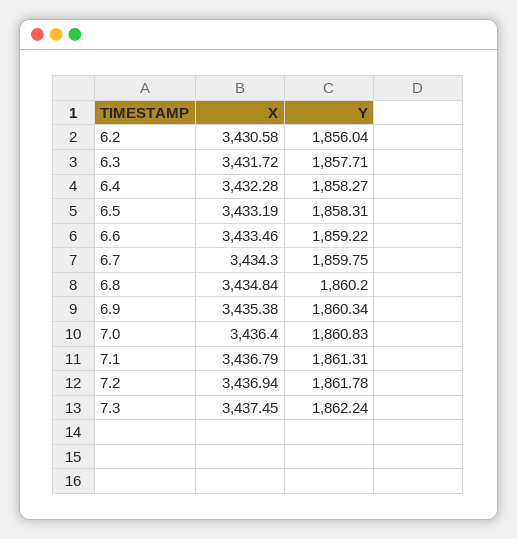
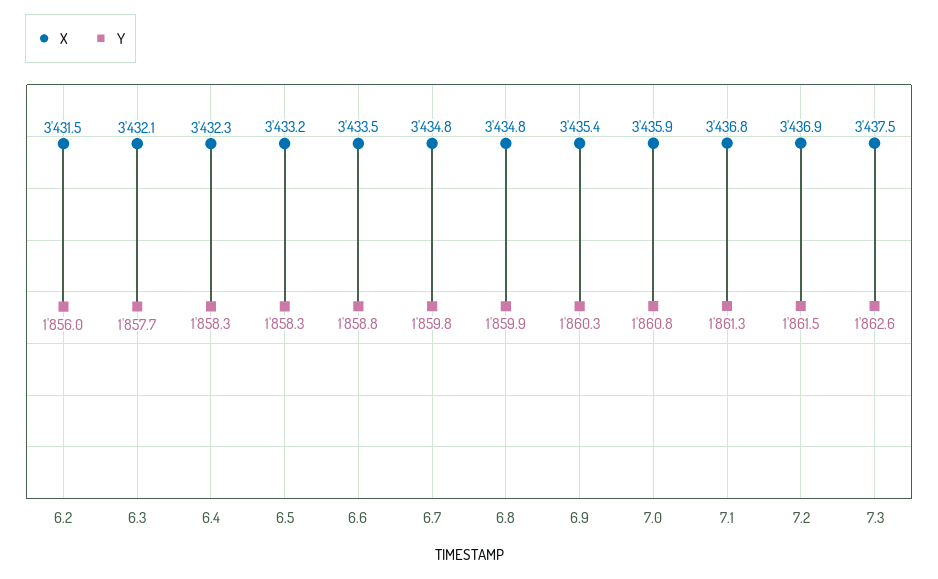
X, 6.2: 3430.58 -> 3431.5
X, 6.3: 3431.72 -> 3432.1
Y, 6.6: 1859.22 -> 1858.8
X, 6.7: 3434.3 -> 3434.8
Y, 6.8: 1860.2 -> 1859.9
X, 7.0: 3436.4 -> 3435.9
Y, 7.2: 1861.78 -> 1861.5
Y, 7.3: 1862.24 -> 1862.6

